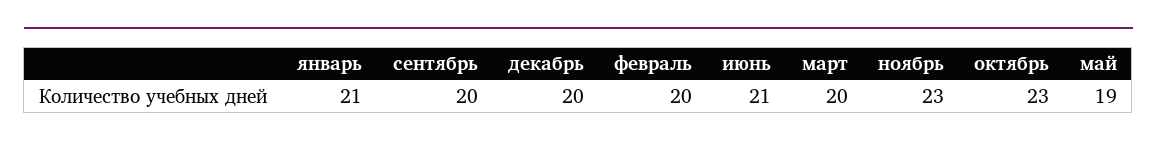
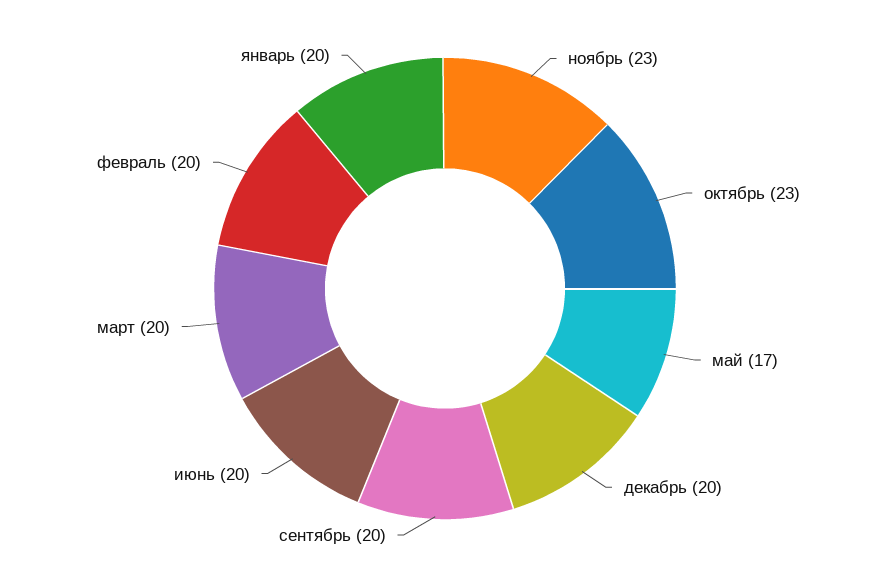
январь: 21 -> 20
июнь: 21 -> 20
май: 19 -> 17

